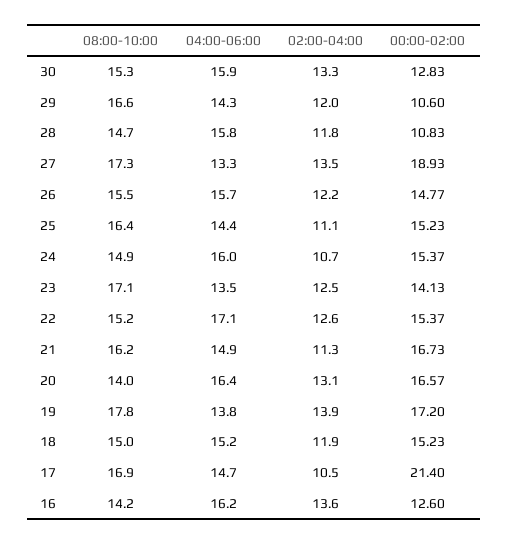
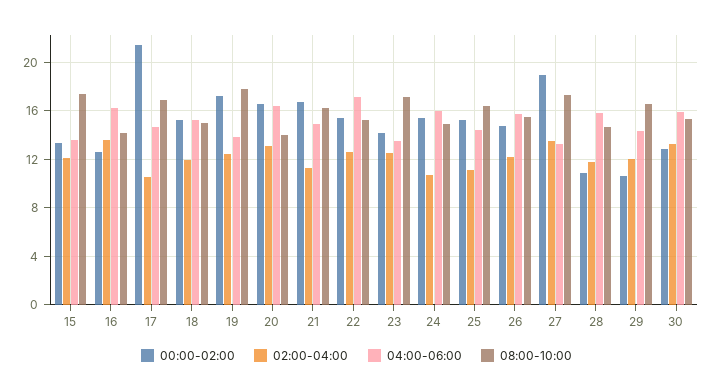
02:00-04:00, 19: 13.9 -> 12.5
00:00-02:00, 15: none -> 13.5
02:00-04:00, 15: none -> 12
04:00-06:00, 15: none -> 13.5
08:00-10:00, 15: none -> 17.5

